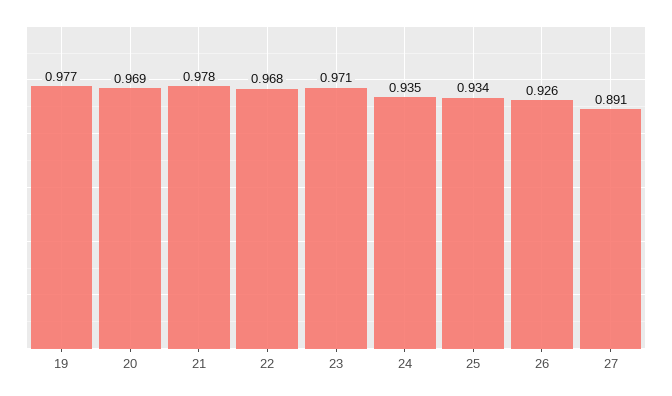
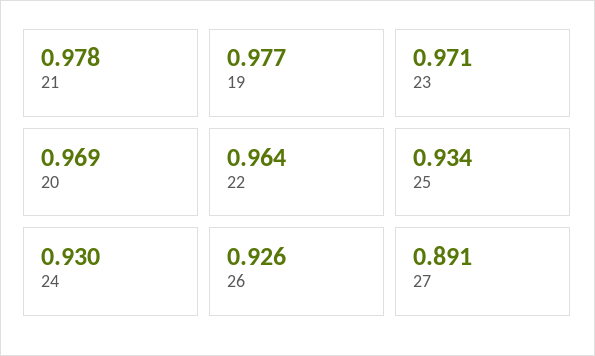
22: 0.968 -> 0.964
24: 0.935 -> 0.93

